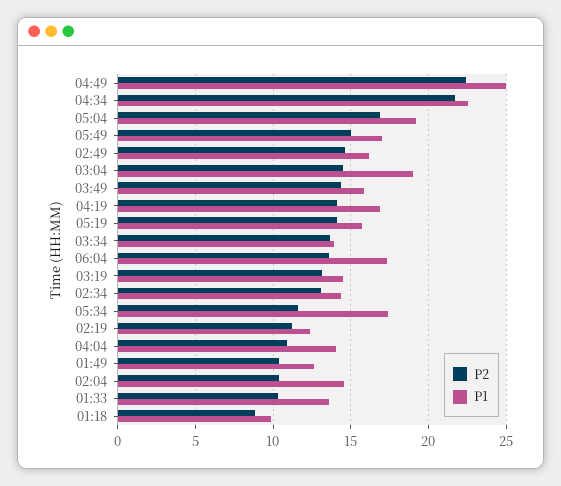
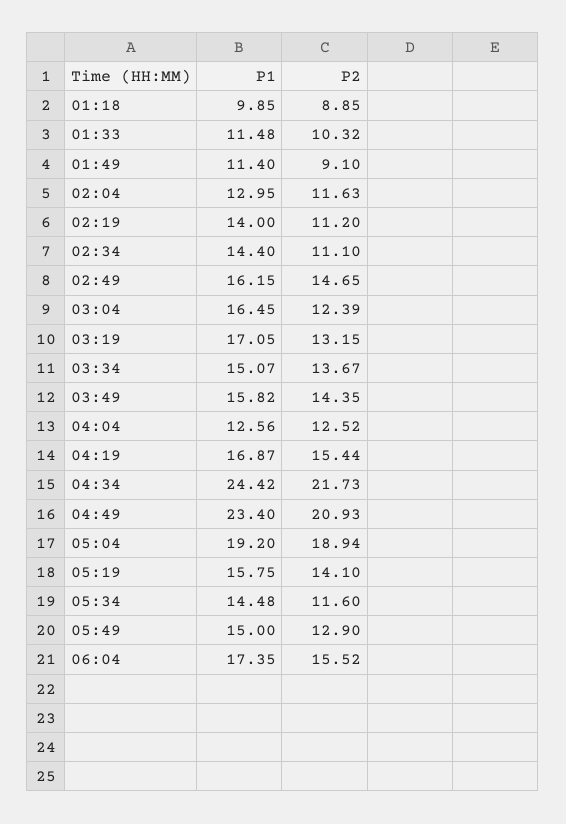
P2, 04:49: 22.5 -> 20.93
P1, 04:49: 25 -> 23.4
P1, 04:34: 22.5 -> 24.42
P2, 05:04: 17 -> 18.94
P2, 05:49: 15 -> 12.9
P1, 05:49: 17 -> 15
P2, 03:04: 14.5 -> 12.39
P1, 03:04: 19 -> 16.45
P2, 04:19: 14 -> 15.44
P1, 03:34: 14 -> 15.07
P2, 06:04: 13.5 -> 15.52
P1, 03:19: 14.5 -> 17.05
P2, 02:34: 13 -> 11.1
P1, 05:34: 17.5 -> 14.48
P1, 02:19: 12.5 -> 14
P2, 04:04: 11 -> 12.52
P1, 04:04: 14 -> 12.56
P2, 01:49: 10.5 -> 9.1
P1, 01:49: 12.5 -> 11.4
P2, 02:04: 10.5 -> 11.63
P1, 02:04: 14.5 -> 12.95
P1, 01:33: 13.5 -> 11.48

